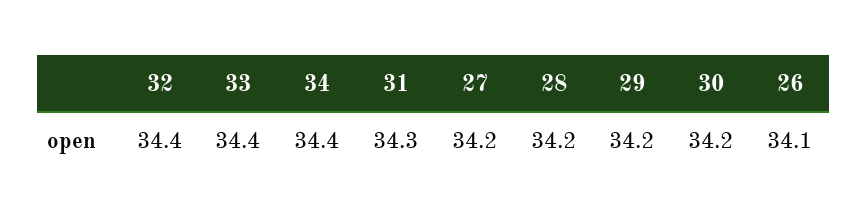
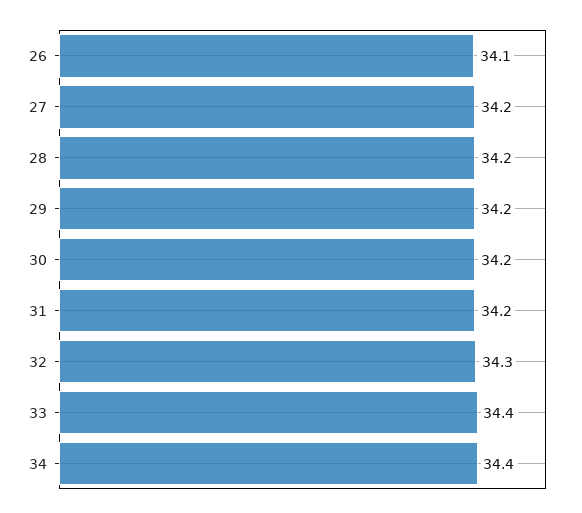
32: 34.4 -> 34.3
31: 34.3 -> 34.2

